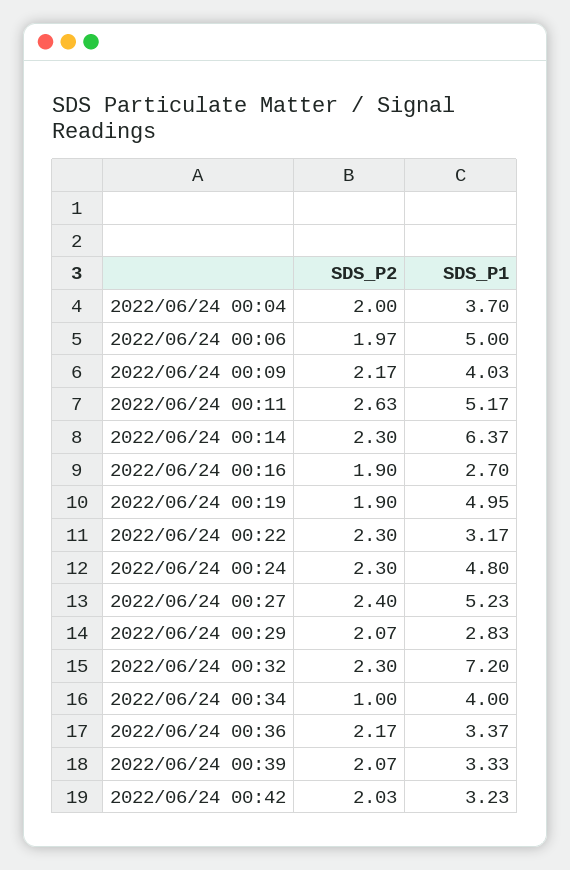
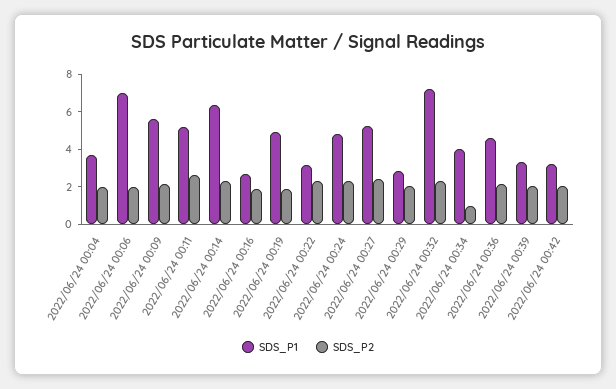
SDS_P1, 2022/06/24 00:06: 5 -> 7
SDS_P1, 2022/06/24 00:09: 4.03 -> 5.5
SDS_P1, 2022/06/24 00:36: 3.37 -> 4.5

